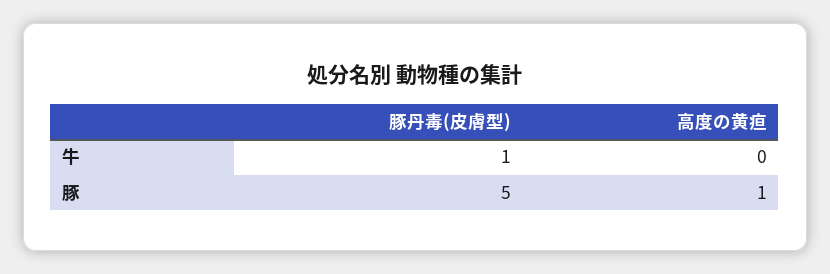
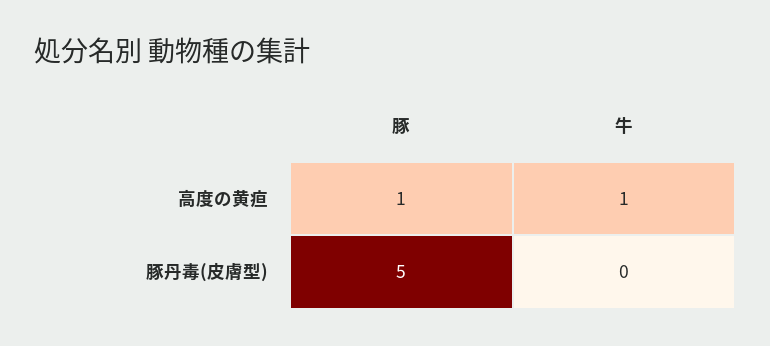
豚丹毒(皮膚型), 牛: 1 -> 0
高度の黄疸, 牛: 0 -> 1

